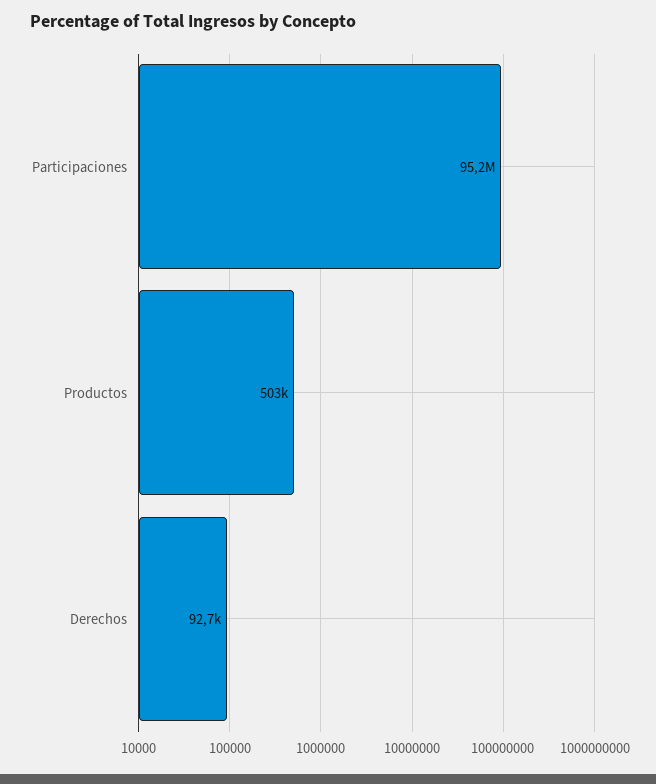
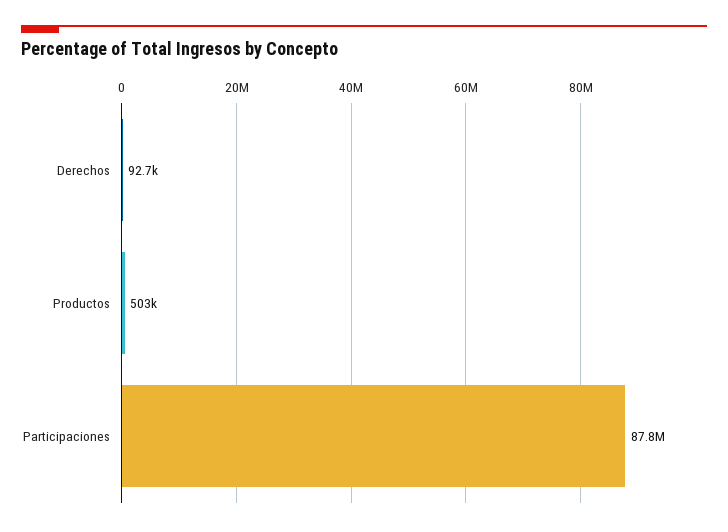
Participaciones: 95200000 -> 87800000

